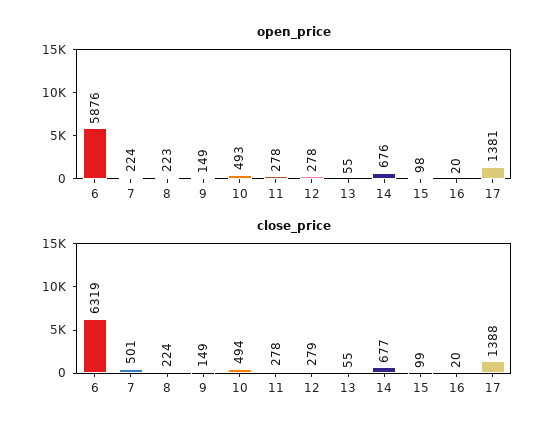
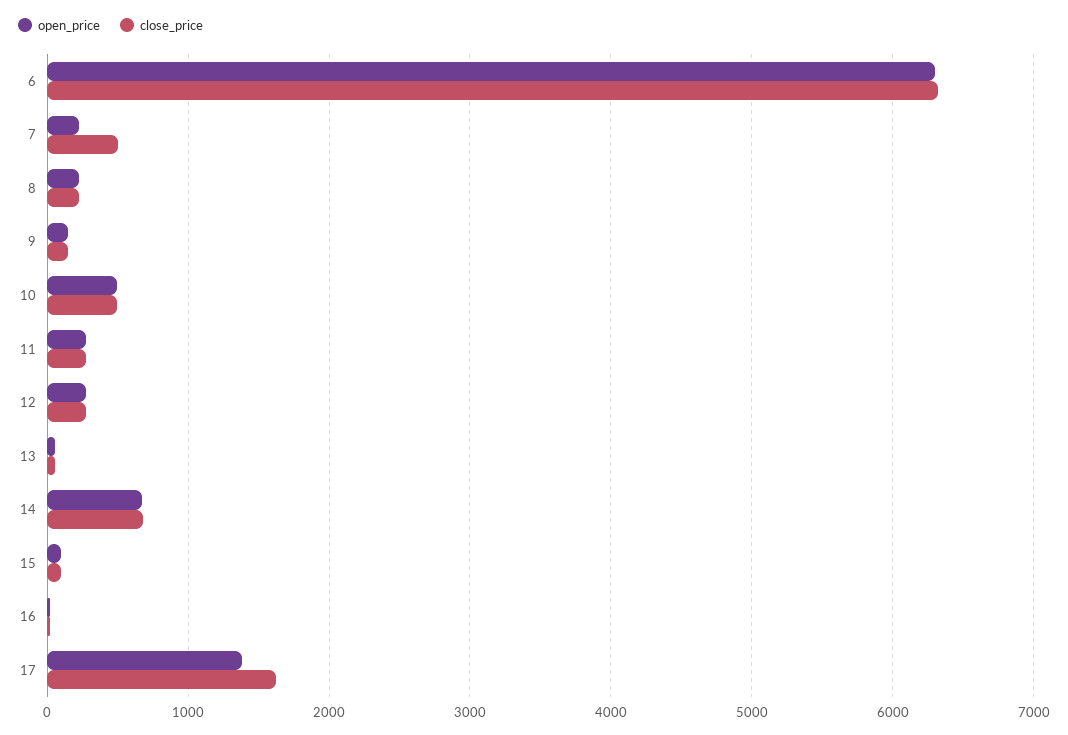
open_price, 6: 5876 -> 6300
close_price, 17: 1388 -> 1600

